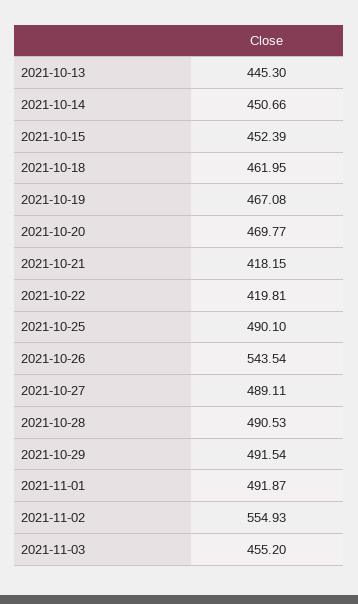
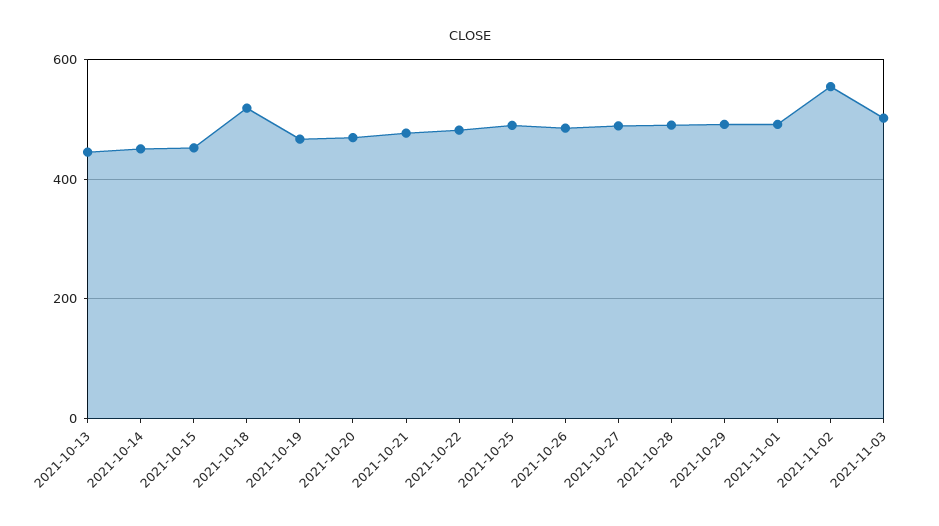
2021-10-18: 461.95 -> 520
2021-10-21: 418.15 -> 480
2021-10-22: 419.81 -> 480
2021-10-26: 543.54 -> 480
2021-11-03: 455.2 -> 500

